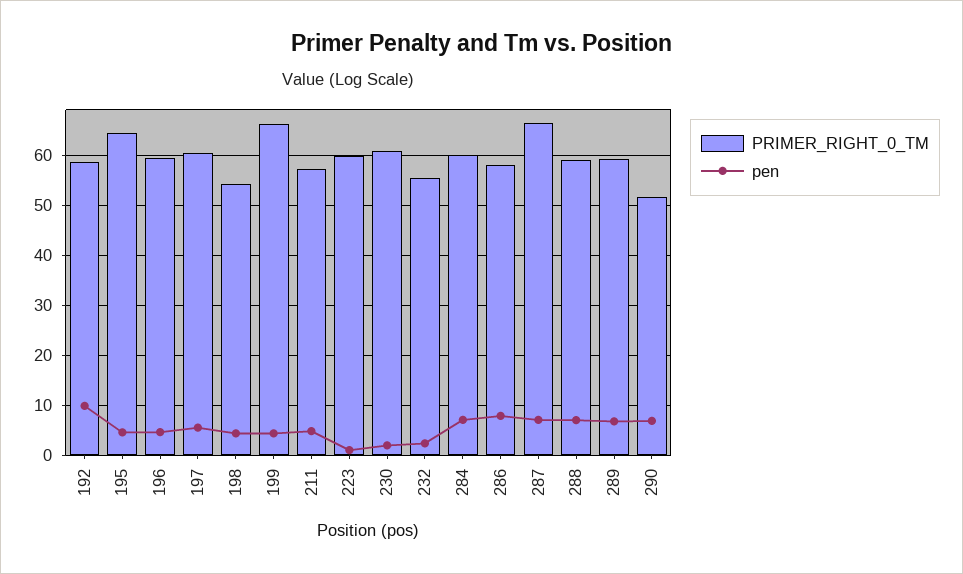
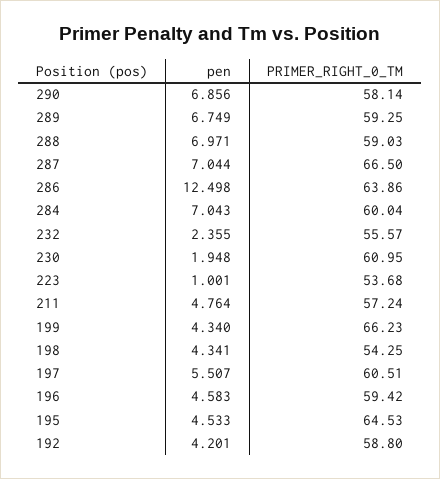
pen, 192: 10 -> 4.201
PRIMER_RIGHT_0_TM, 223: 60 -> 53.68
PRIMER_RIGHT_0_TM, 286: 58 -> 63.86
pen, 286: 8 -> 12.498
PRIMER_RIGHT_0_TM, 290: 52 -> 58.14

